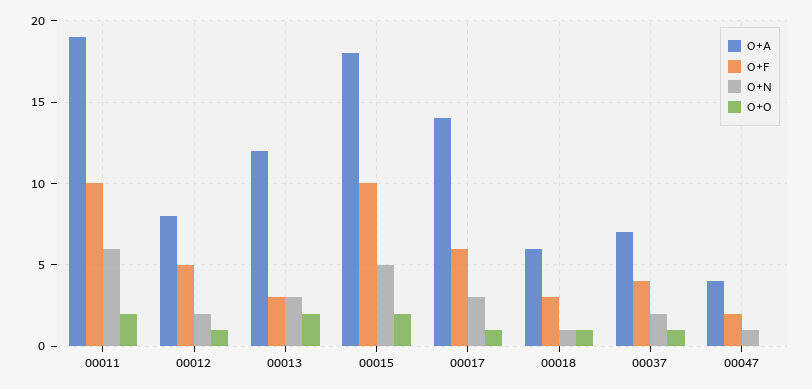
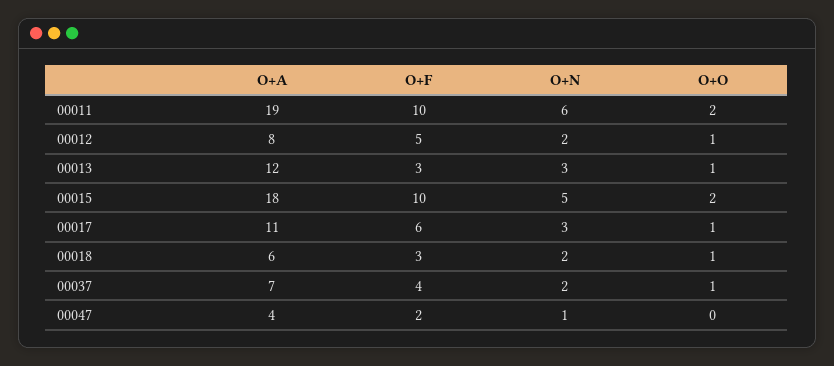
O+O, 00013: 2 -> 1
O+A, 00017: 14 -> 11
O+N, 00018: 1 -> 2

